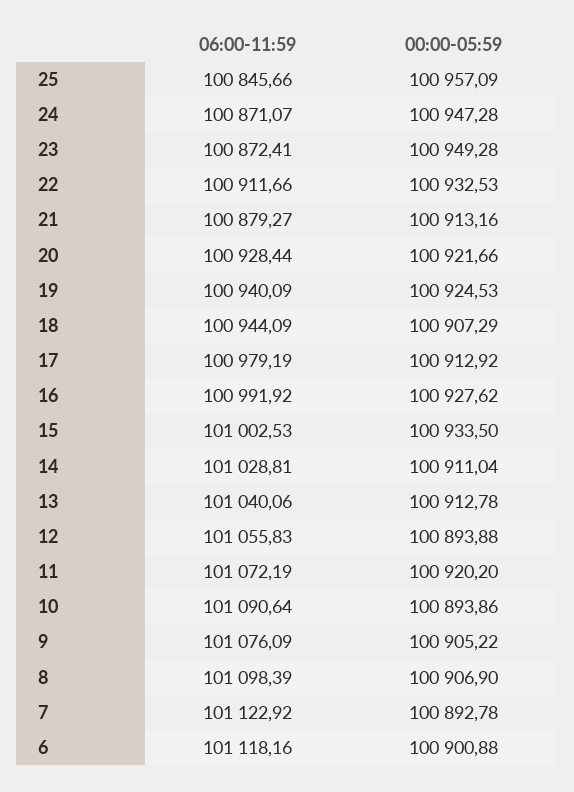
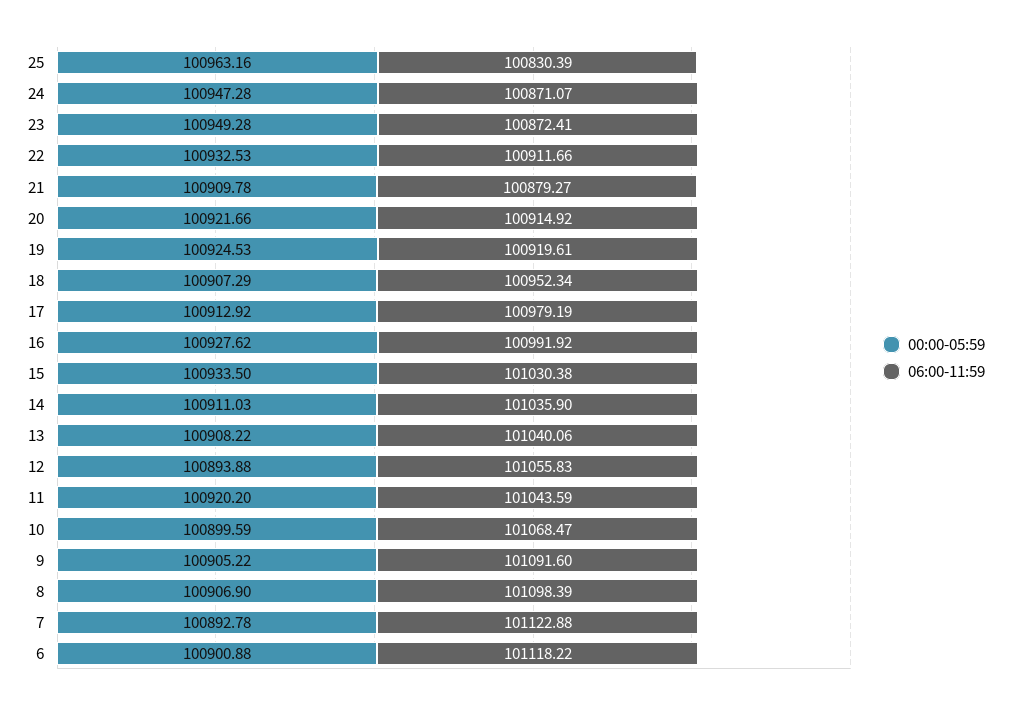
06:00-11:59, 25: 100845.66 -> 100830.39
00:00-05:59, 25: 100957.09 -> 100963.16
00:00-05:59, 21: 100913.16 -> 100909.78
06:00-11:59, 20: 100928.44 -> 100914.92
06:00-11:59, 19: 100940.09 -> 100919.61
06:00-11:59, 18: 100944.09 -> 100952.34
06:00-11:59, 15: 101002.53 -> 101030.38
06:00-11:59, 14: 101028.81 -> 101035.9
00:00-05:59, 14: 100911.04 -> 100911.03
00:00-05:59, 13: 100912.78 -> 100908.22
06:00-11:59, 11: 101072.19 -> 101043.59
06:00-11:59, 10: 101090.64 -> 101068.47
00:00-05:59, 10: 100893.86 -> 100899.59
06:00-11:59, 9: 101076.09 -> 101091.6
06:00-11:59, 7: 101122.92 -> 101122.88
06:00-11:59, 6: 101118.16 -> 101118.22

